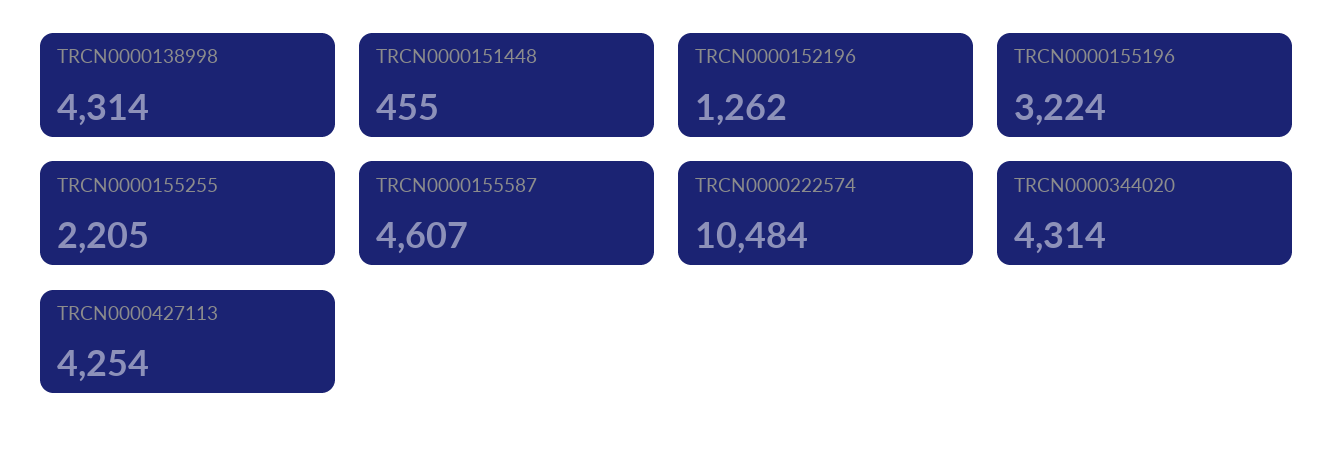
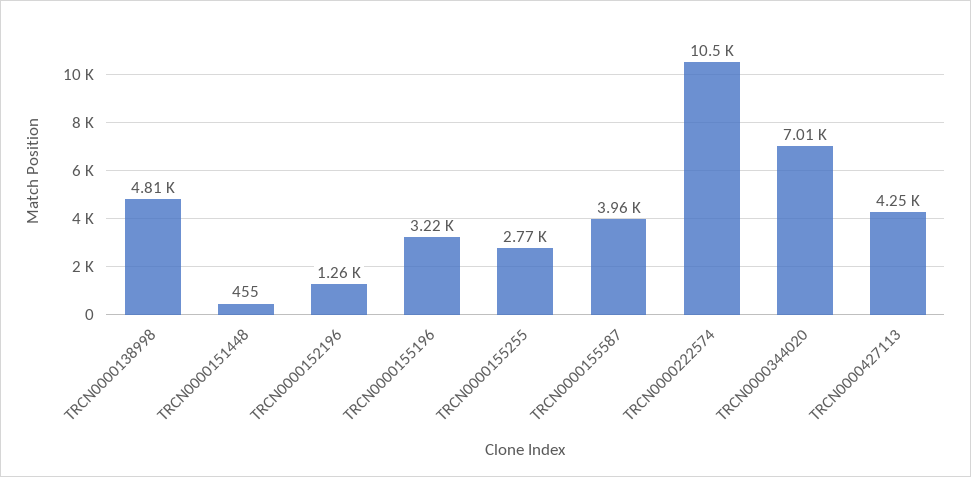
TRCN0000138998: 4314 -> 4810
TRCN0000155255: 2205 -> 2770
TRCN0000155587: 4607 -> 3960
TRCN0000344020: 4314 -> 7010

